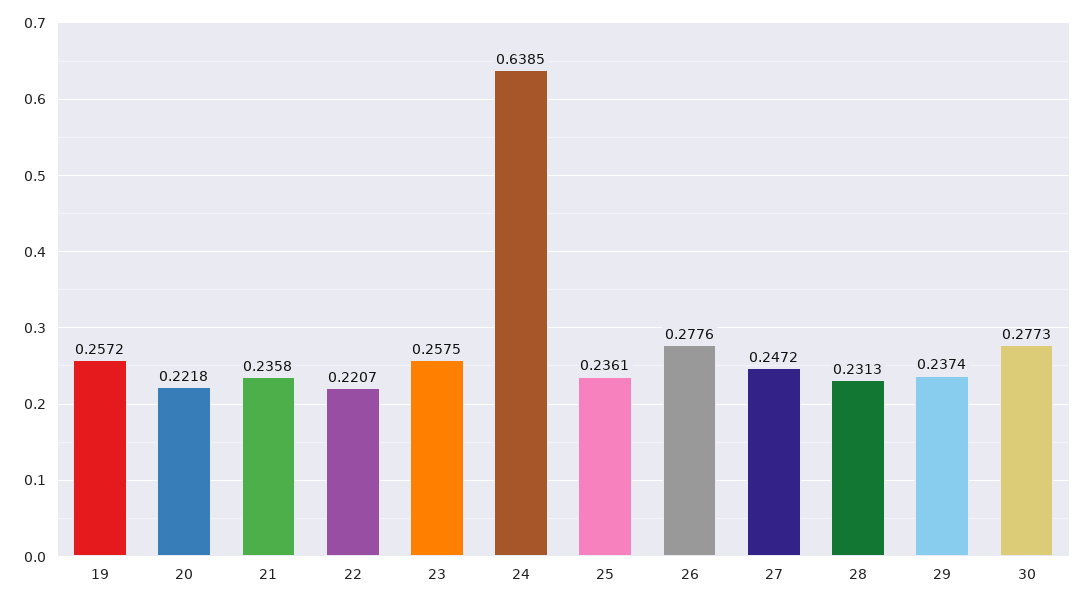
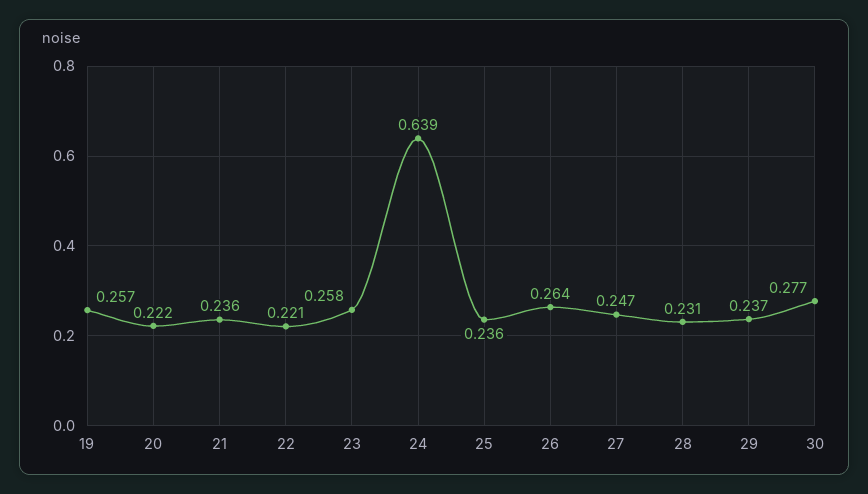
26: 0.2776 -> 0.264

